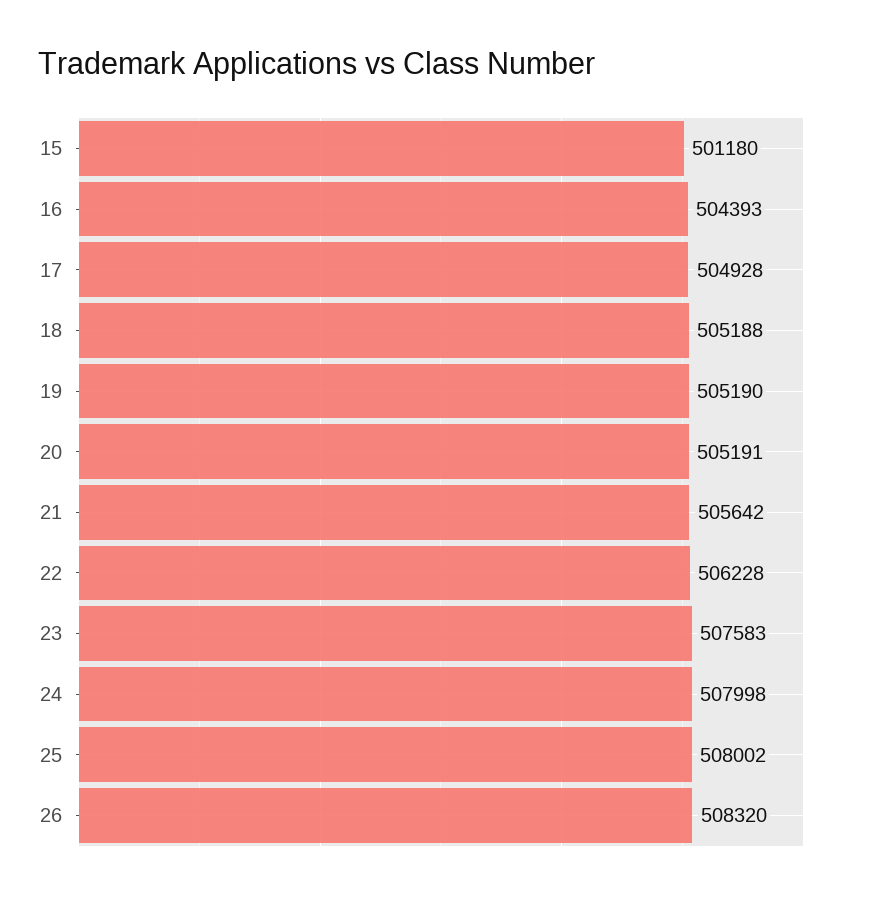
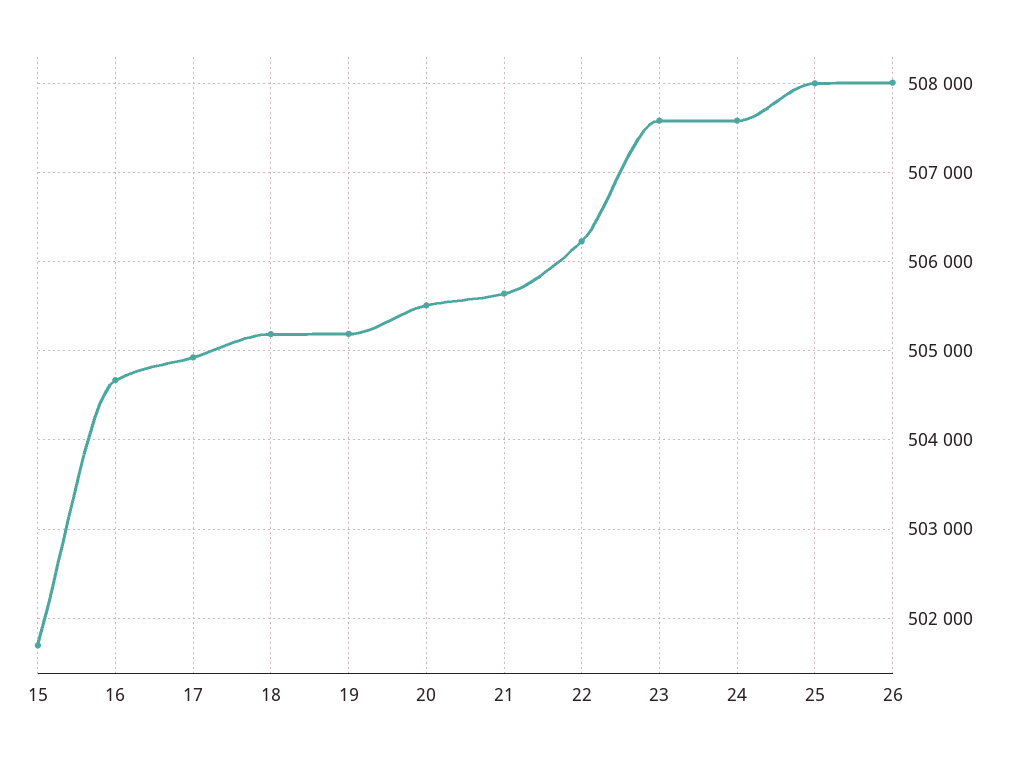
15: 501180 -> 501700
16: 504393 -> 504700
20: 505191 -> 505500
24: 507998 -> 507600
26: 508320 -> 508000

